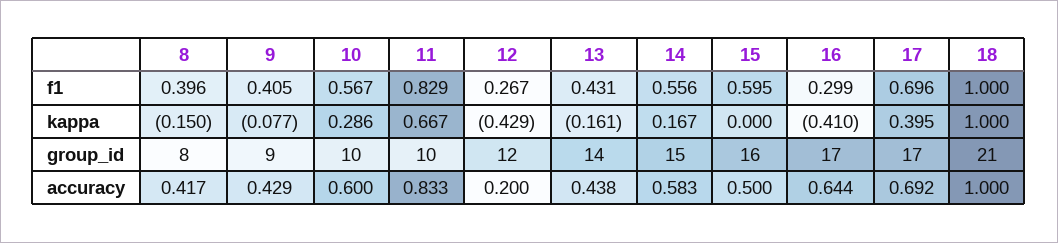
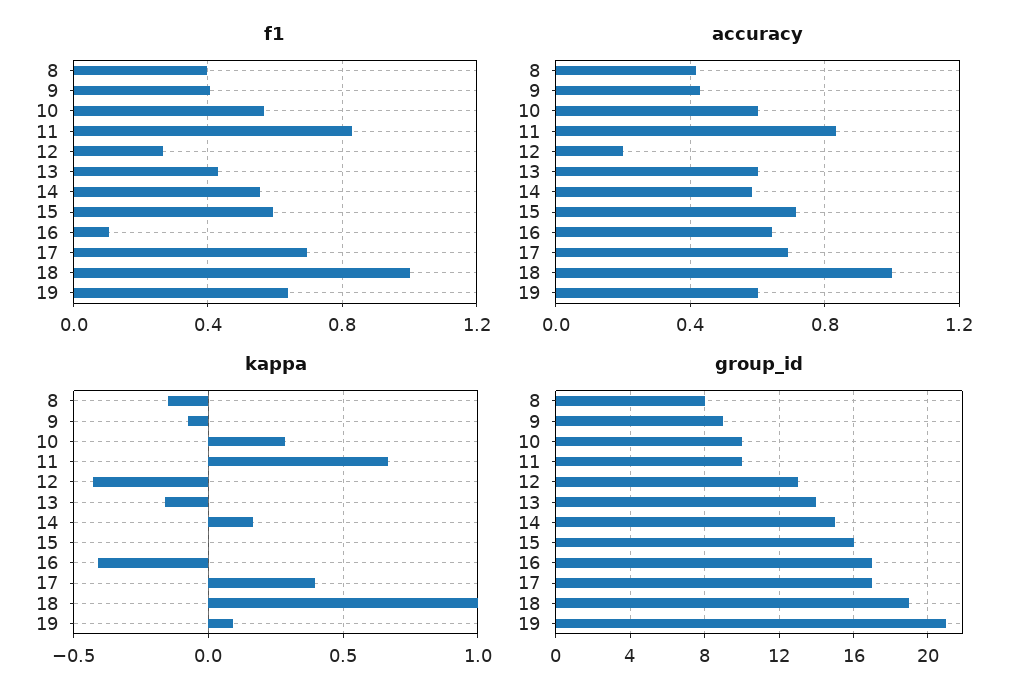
f1, 16: 0.299 -> 0.1
group_id, 12: 12 -> 13
group_id, 18: 21 -> 19
accuracy, 13: 0.438 -> 0.6
accuracy, 15: 0.5 -> 0.7
f1, 19: none -> 0.65
accuracy, 19: none -> 0.6
kappa, 19: none -> 0.1
group_id, 19: none -> 21

